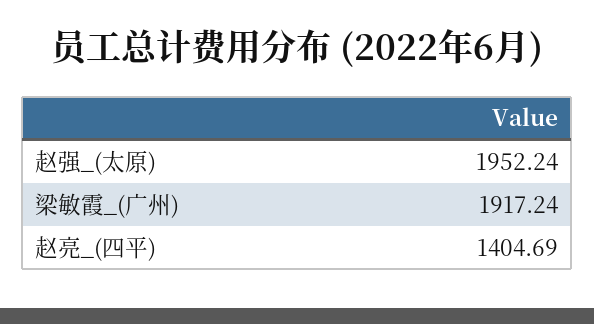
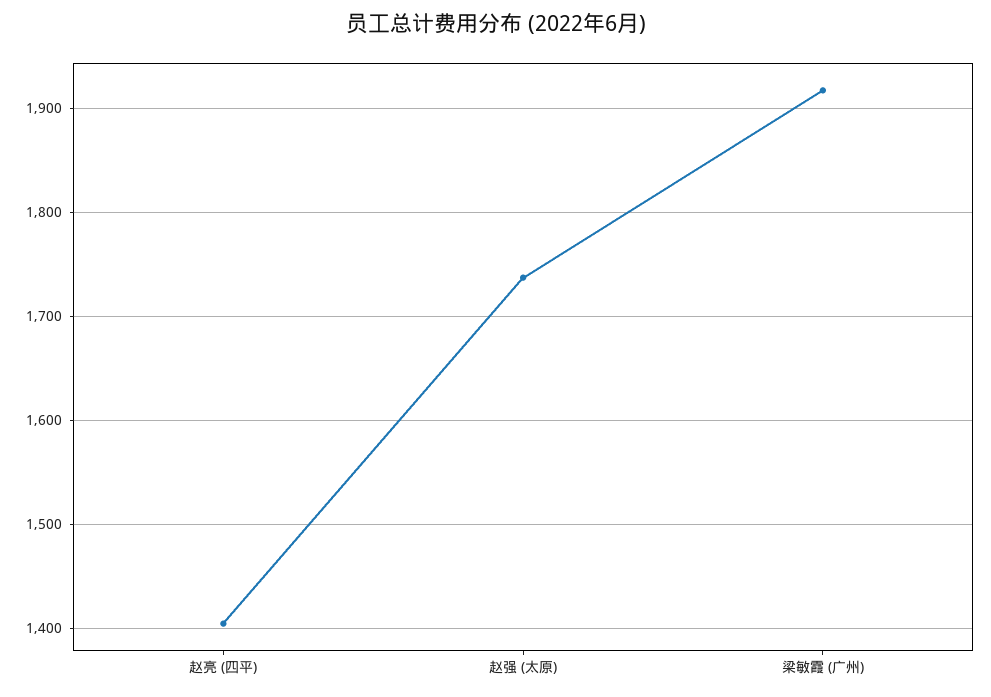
赵强_(太原): 1952.24 -> 1740

